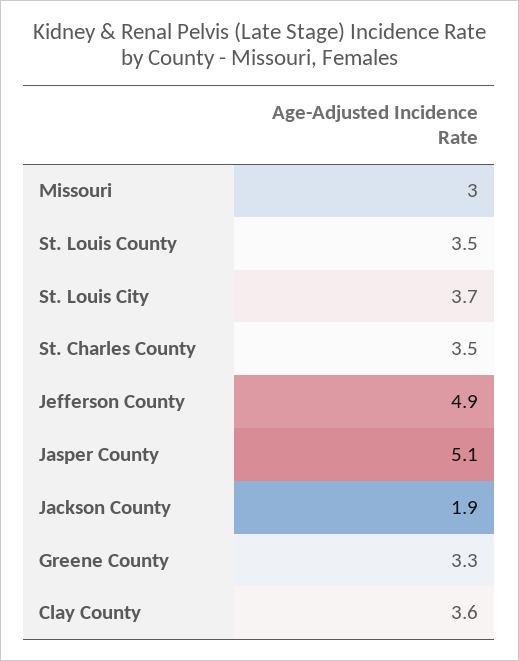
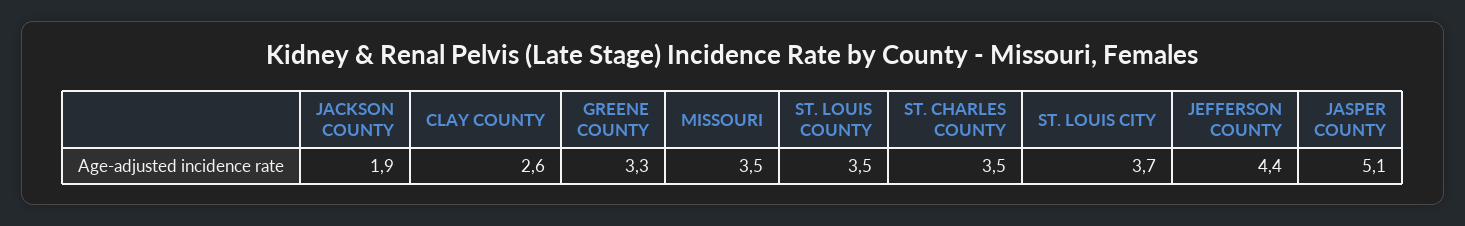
Missouri: 3 -> 3.5
Jefferson County: 4.9 -> 4.4
Clay County: 3.6 -> 2.6

